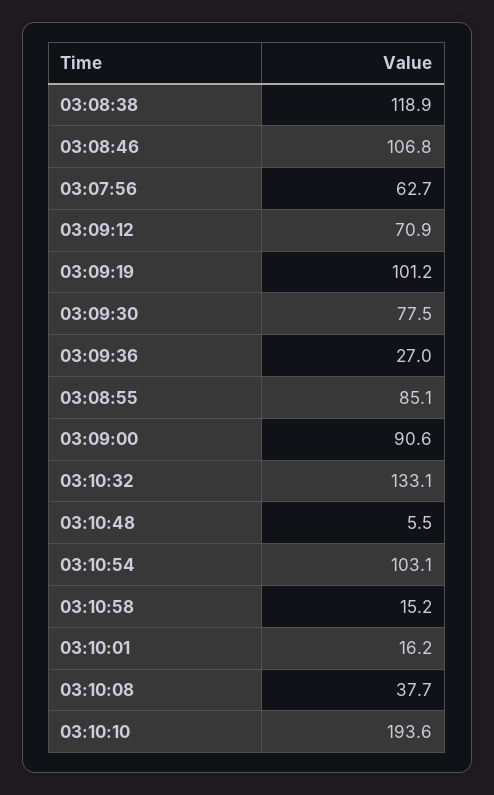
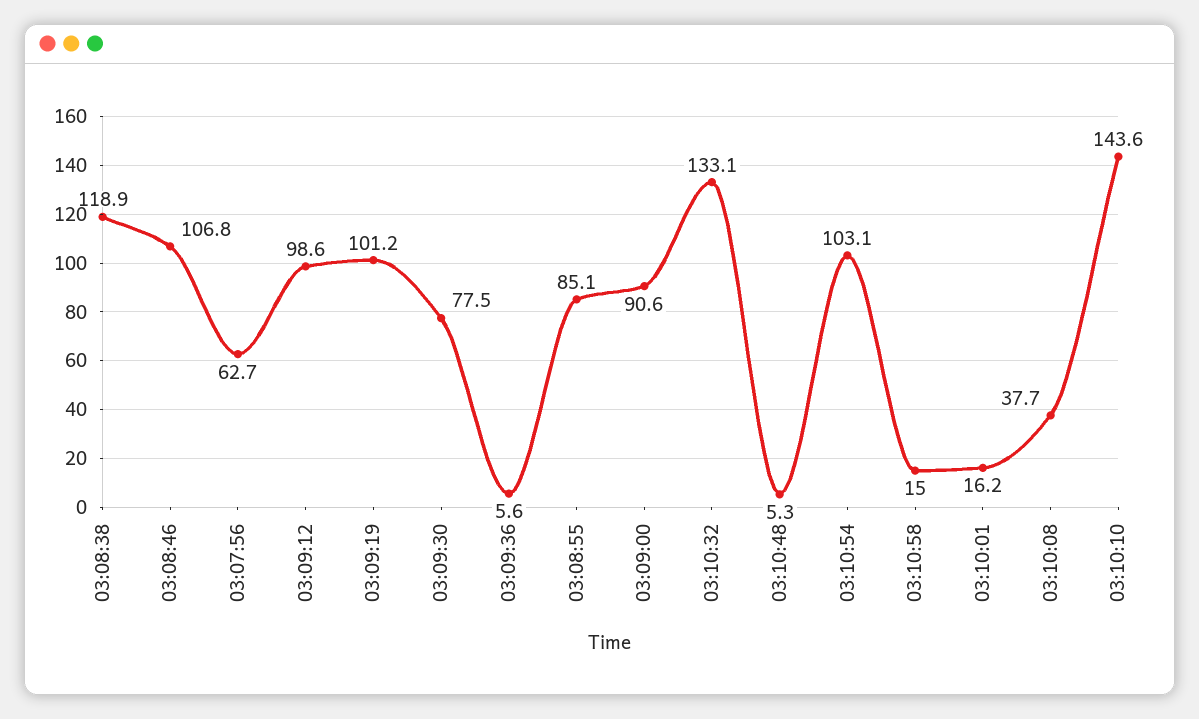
03:09:12: 70.9 -> 98.6
03:09:36: 27 -> 5.6
03:10:48: 5.5 -> 5.3
03:10:58: 15.2 -> 15
03:10:10: 193.6 -> 143.6

